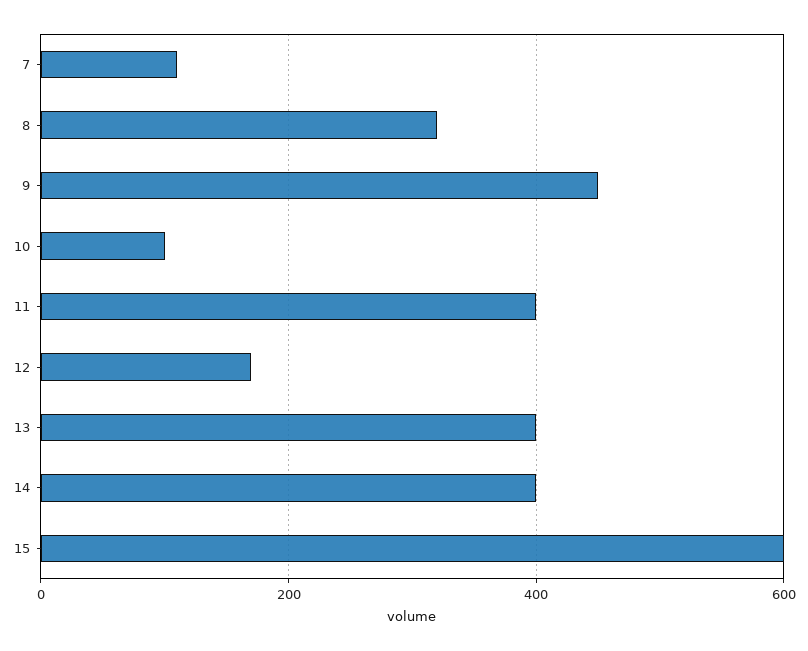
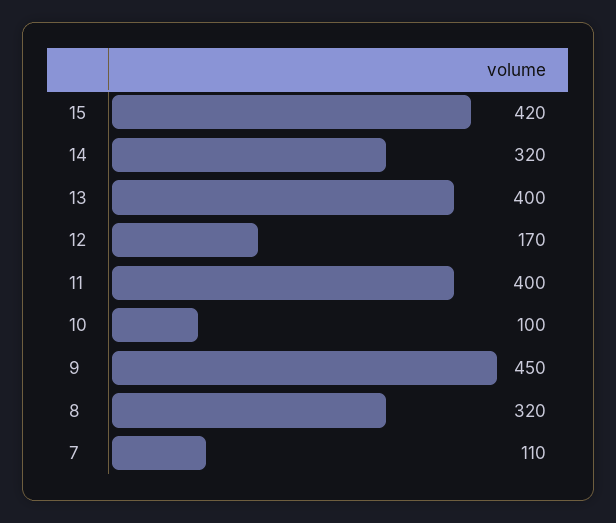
14: 400 -> 320
15: 600 -> 420

